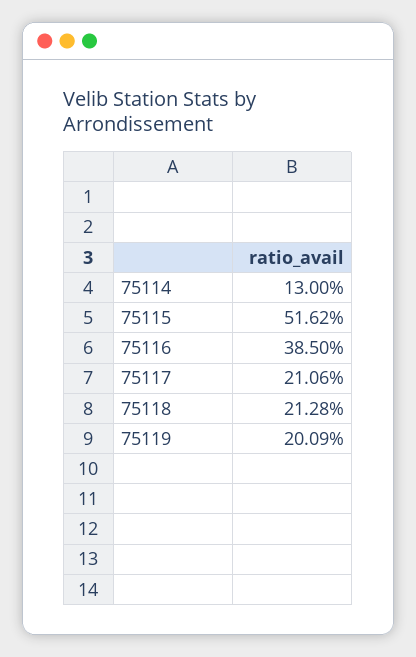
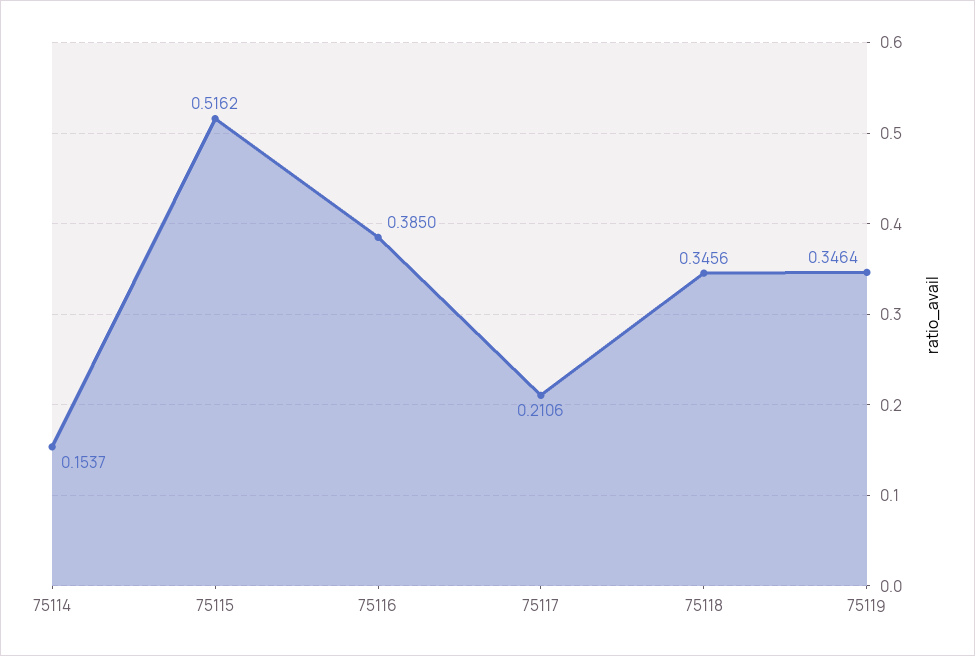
75114: 0.13 -> 0.1537
75118: 0.2128 -> 0.3456
75119: 0.2009 -> 0.3464

